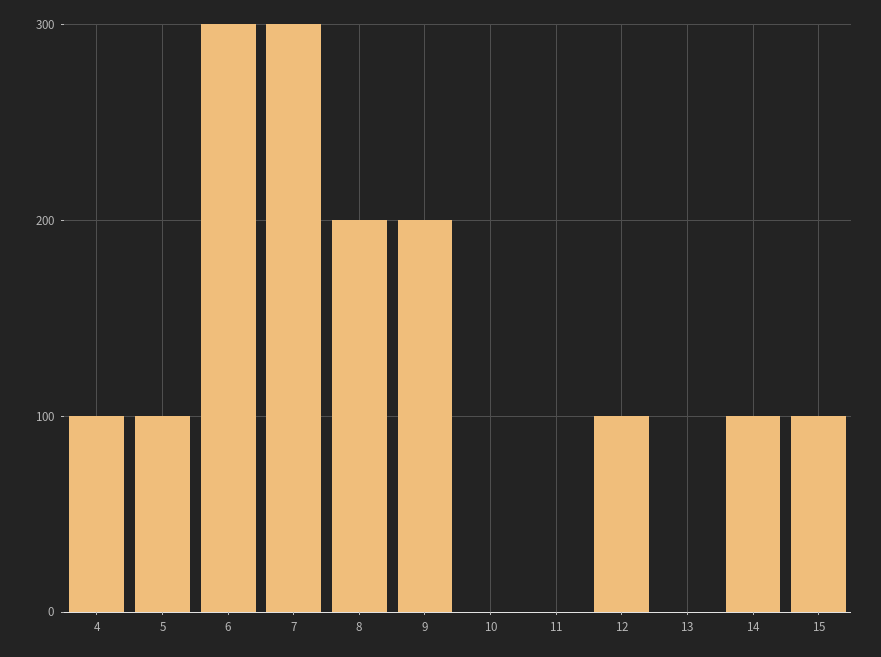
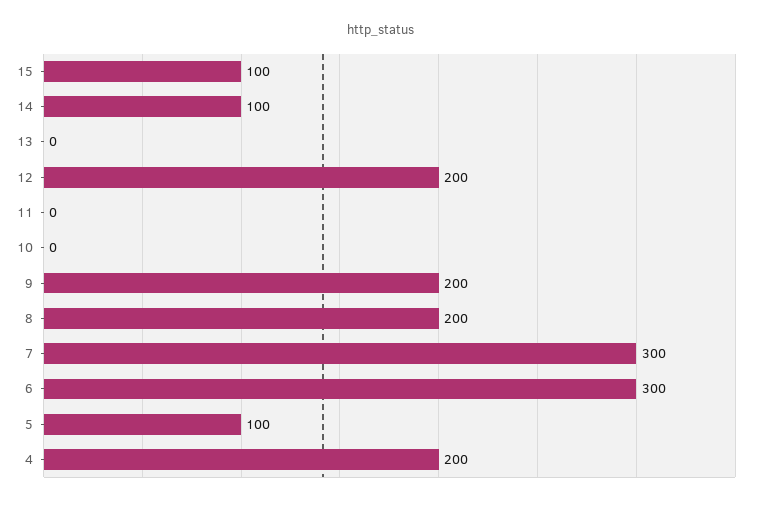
4: 100 -> 200
12: 100 -> 200

